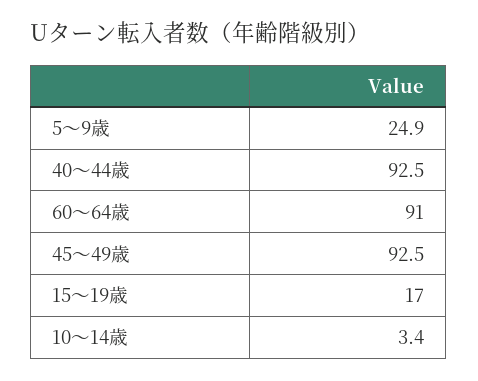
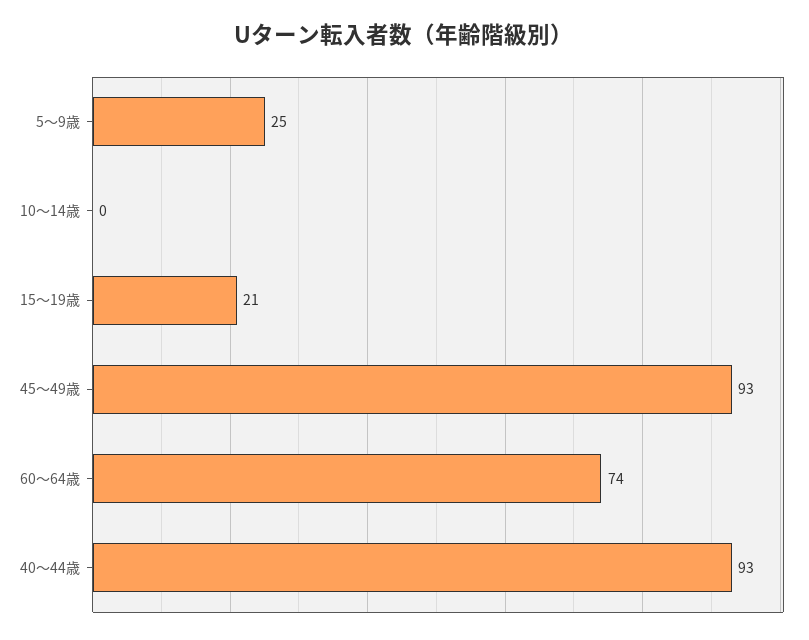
60～64歳: 91 -> 74
15～19歳: 17 -> 21
10～14歳: 3.4 -> 0

